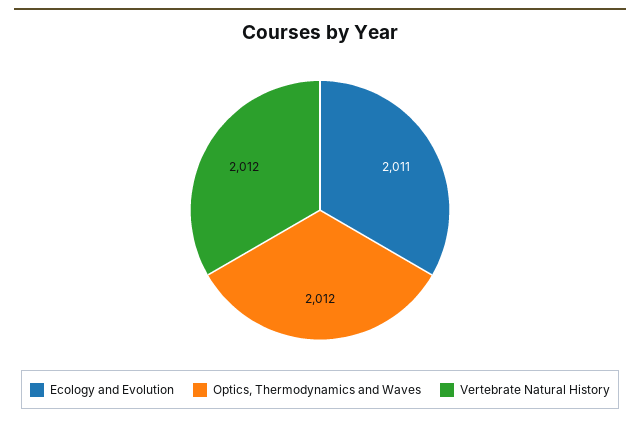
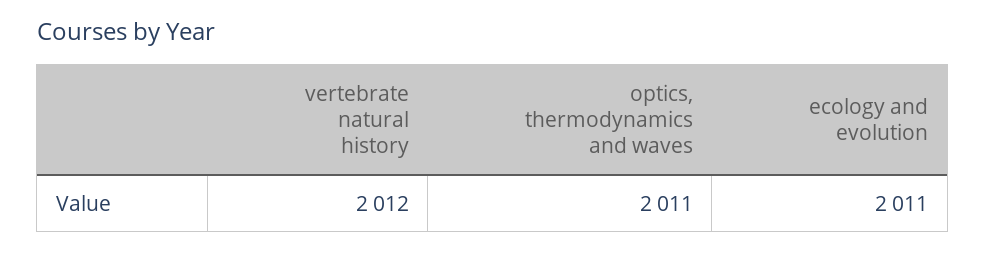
Optics, Thermodynamics and Waves: 2012 -> 2011

